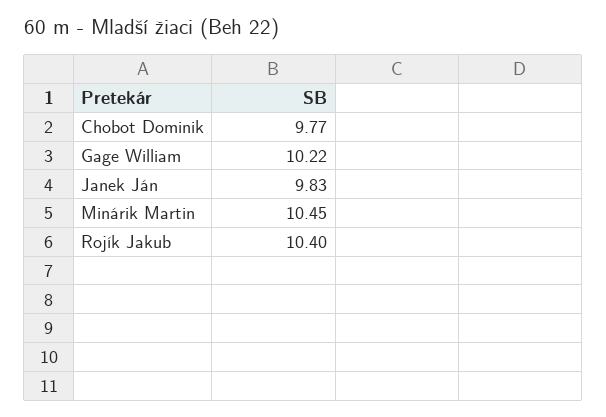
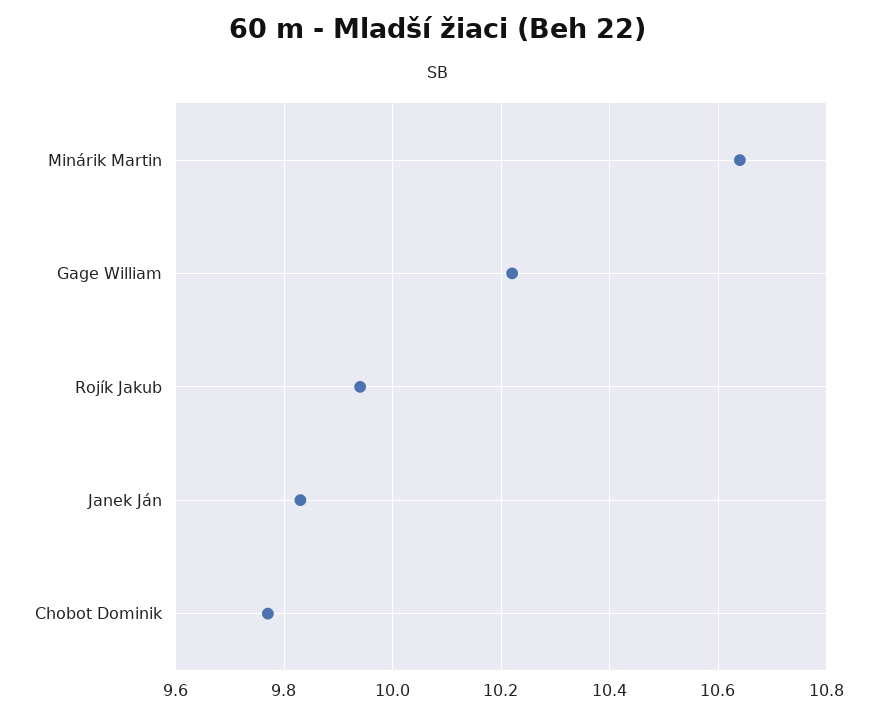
Minárik Martin: 10.45 -> 10.65
Rojík Jakub: 10.4 -> 9.95

